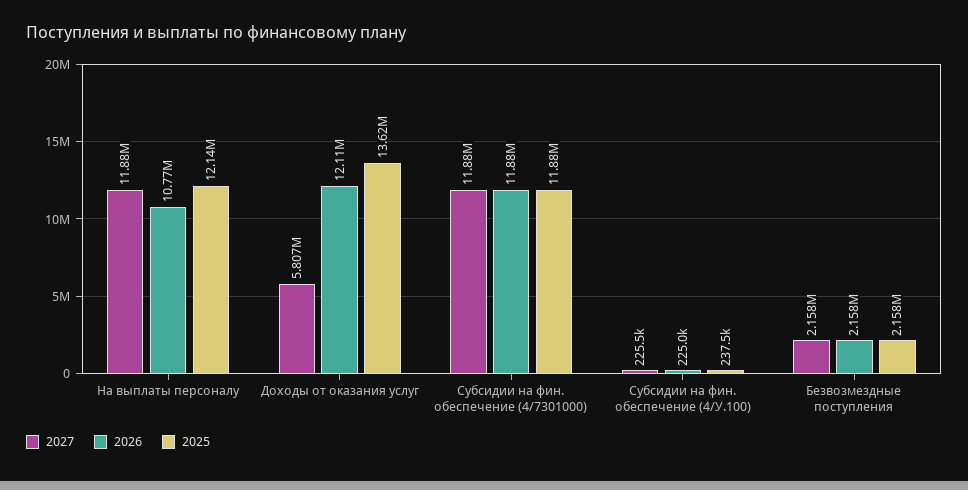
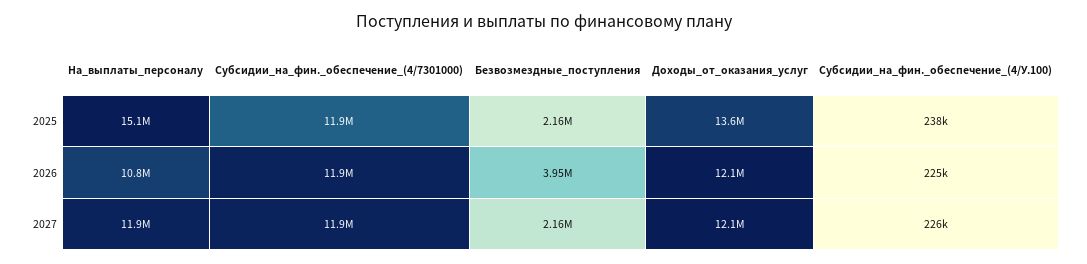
2025, На выплаты персоналу: 12140000 -> 15100000
2027, Доходы от оказания услуг: 5807000 -> 12100000
2026, Безвозмездные поступления: 2158000 -> 3950000

